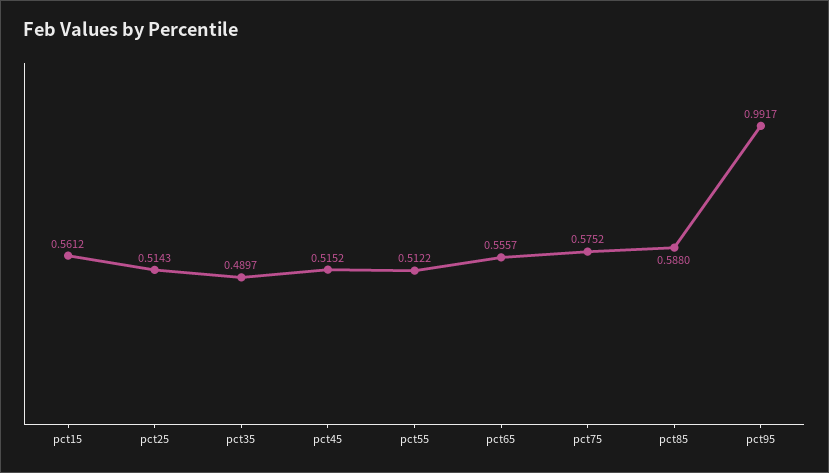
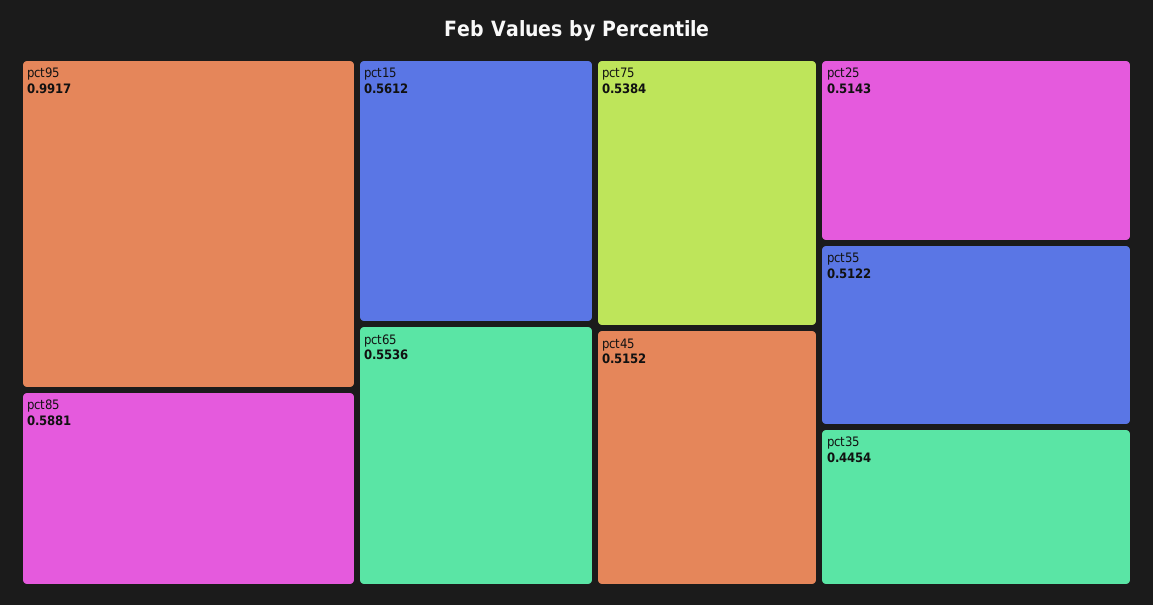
pct35: 0.4897 -> 0.4454
pct65: 0.5557 -> 0.5536
pct75: 0.5752 -> 0.5384
pct85: 0.588 -> 0.5881

